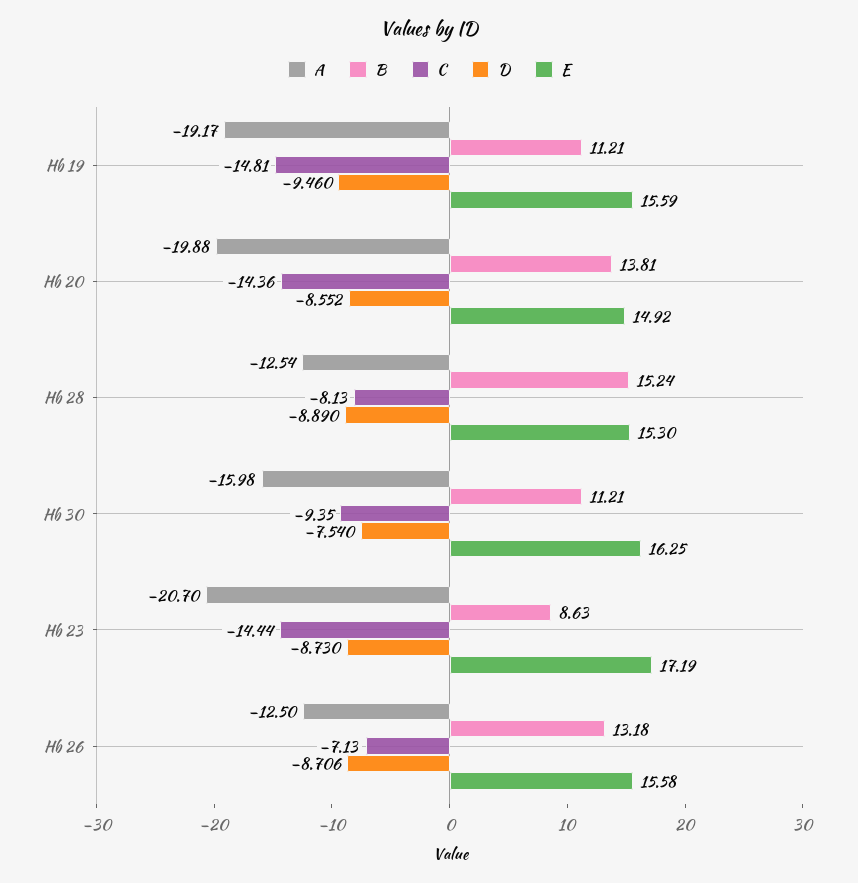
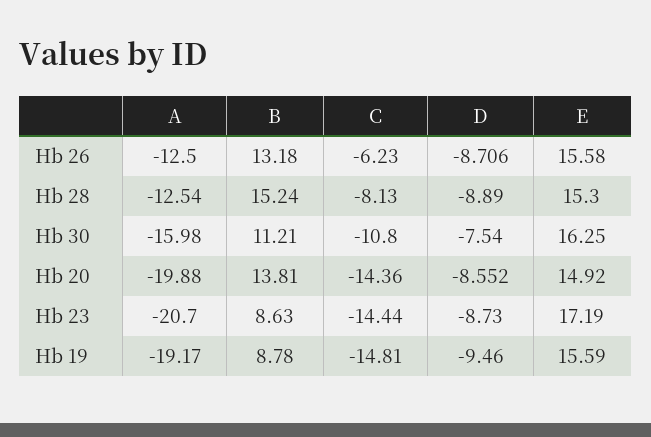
B, Hb 19: 11.21 -> 8.78
C, Hb 30: -9.35 -> -10.8
C, Hb 26: -7.13 -> -6.23

